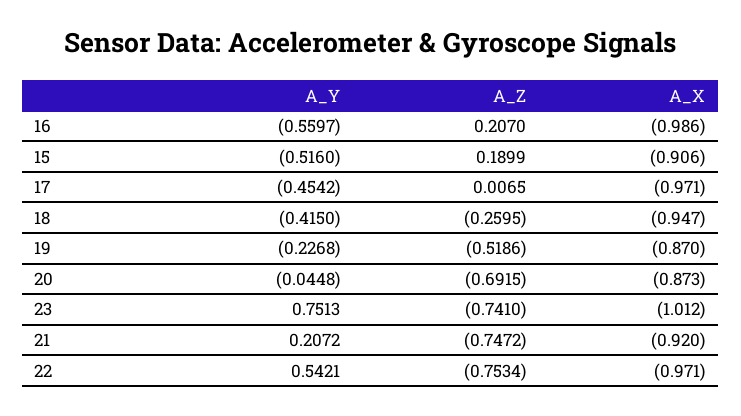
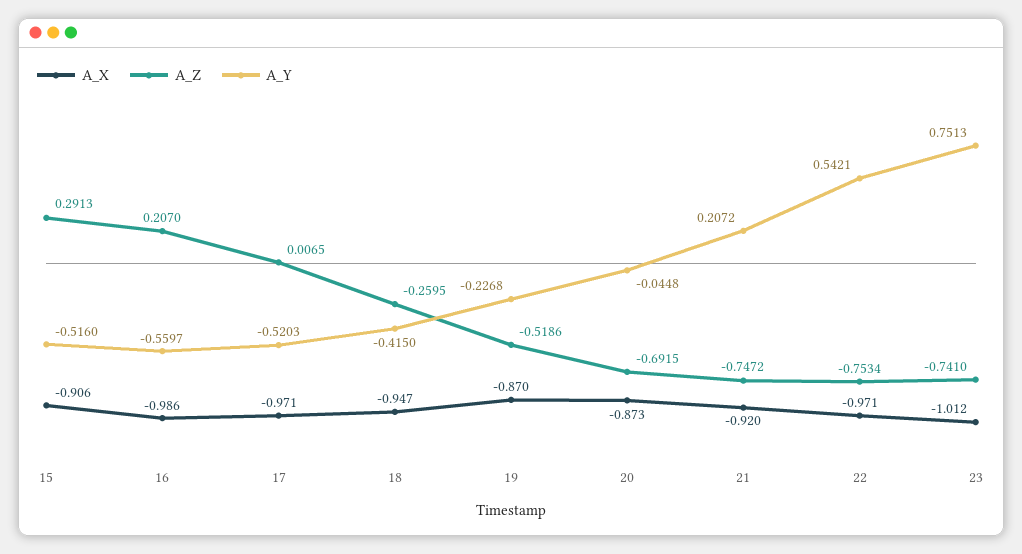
A_Z, 15: 0.1899 -> 0.2913
A_Y, 17: -0.4542 -> -0.5203

